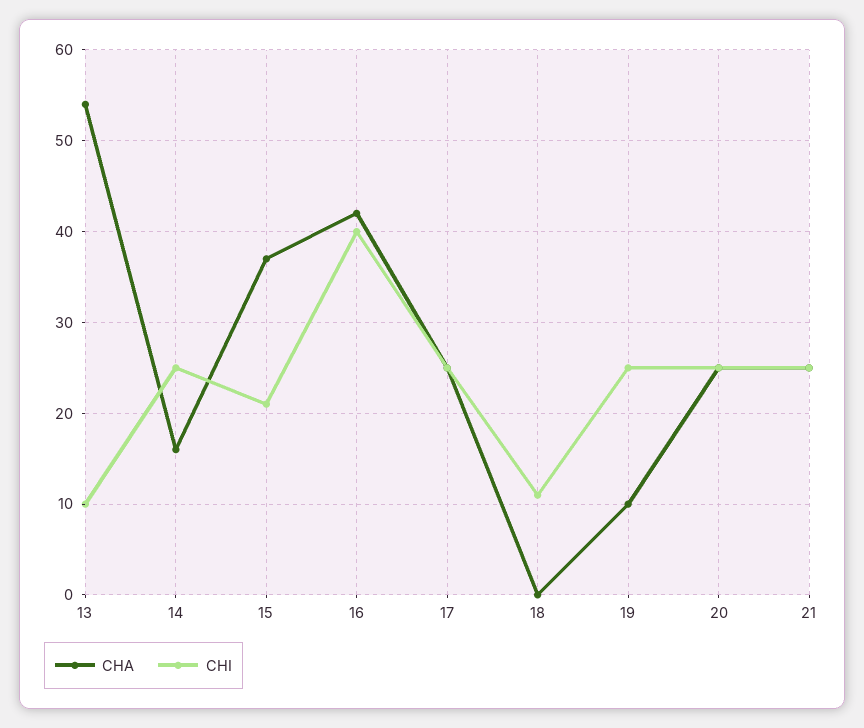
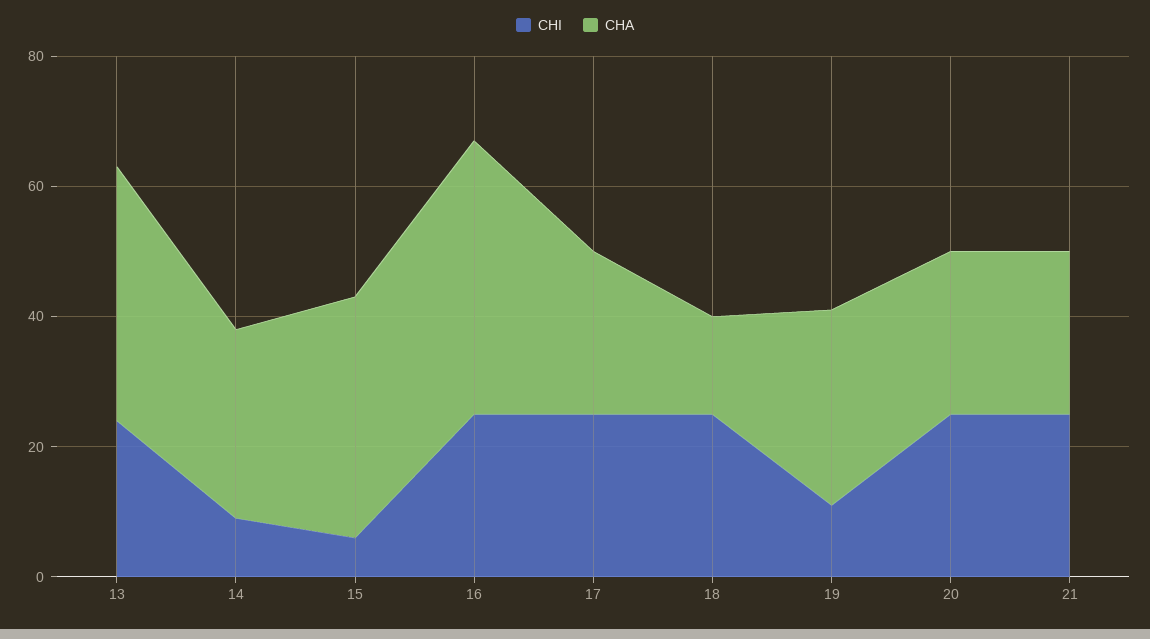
CHA, 13: 54 -> 40
CHI, 13: 10 -> 25
CHA, 14: 16 -> 30
CHI, 14: 25 -> 10
CHI, 15: 21 -> 5
CHI, 16: 40 -> 25
CHA, 18: 0 -> 15
CHI, 18: 11 -> 25
CHA, 19: 10 -> 30
CHI, 19: 25 -> 10

